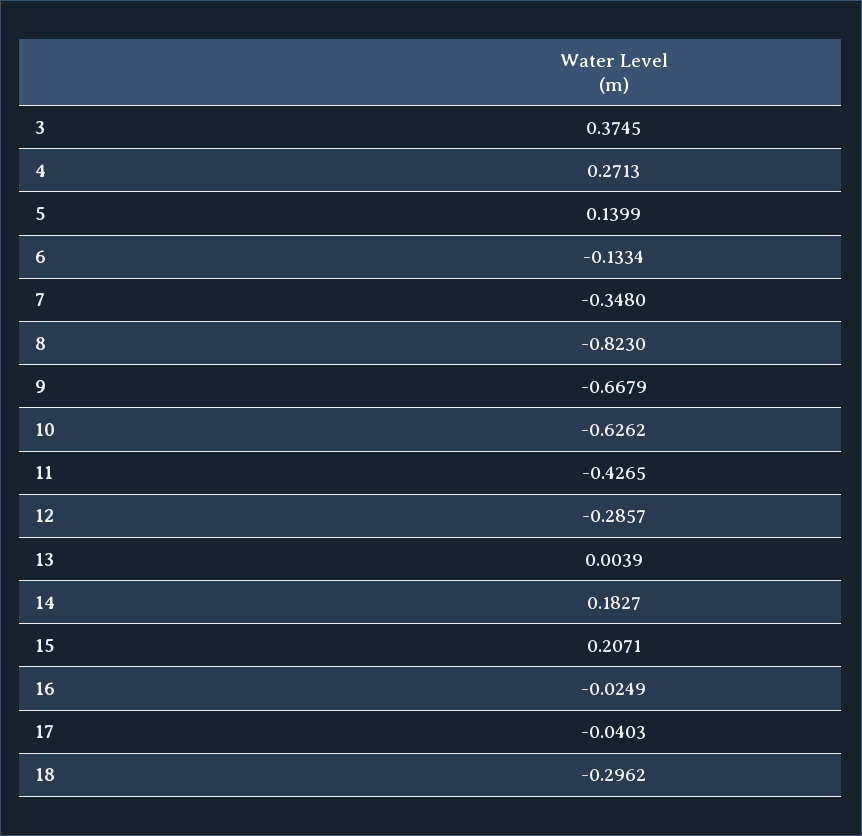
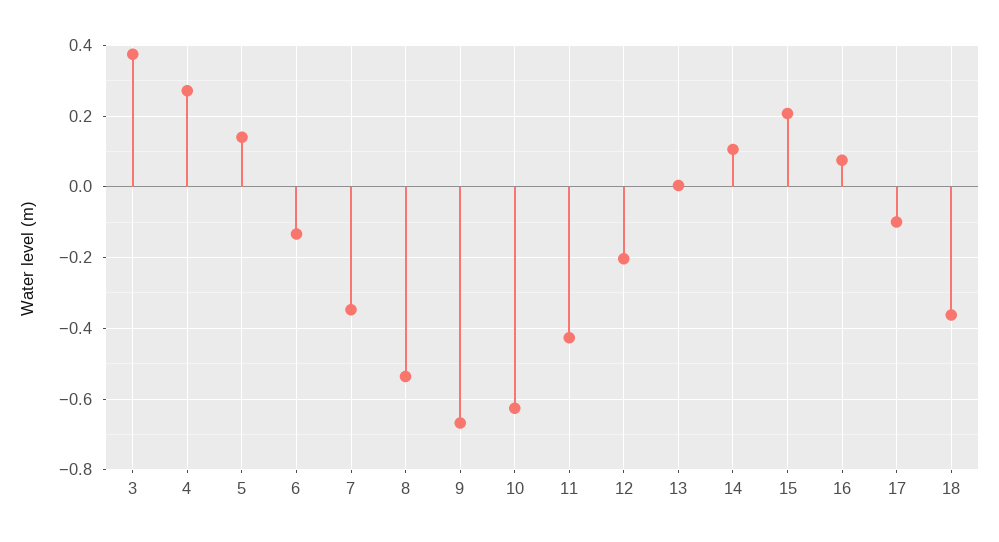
8: -0.823 -> -0.54
12: -0.2857 -> -0.2
14: 0.1827 -> 0.1
16: -0.0249 -> 0.08
17: -0.0403 -> -0.1
18: -0.2962 -> -0.36

